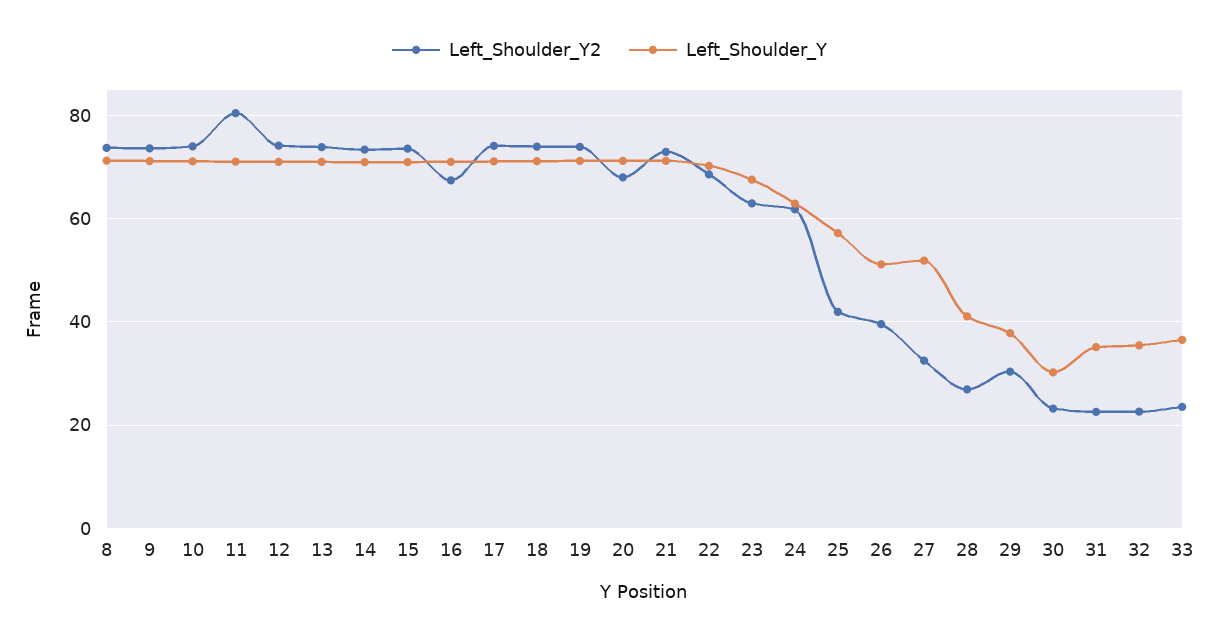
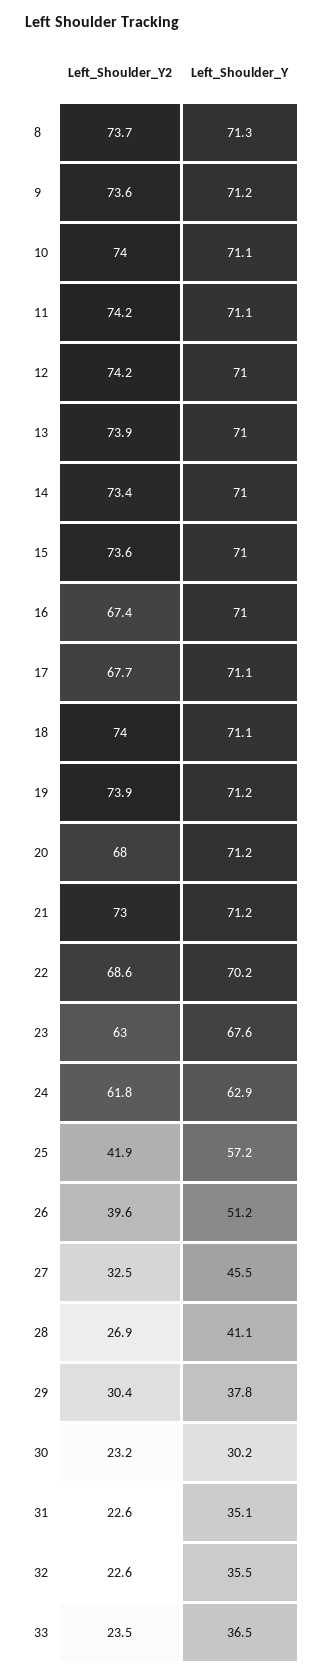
Left_Shoulder_Y2, 11: 80 -> 74.2
Left_Shoulder_Y2, 17: 74 -> 67.7
Left_Shoulder_Y, 27: 52 -> 45.5

